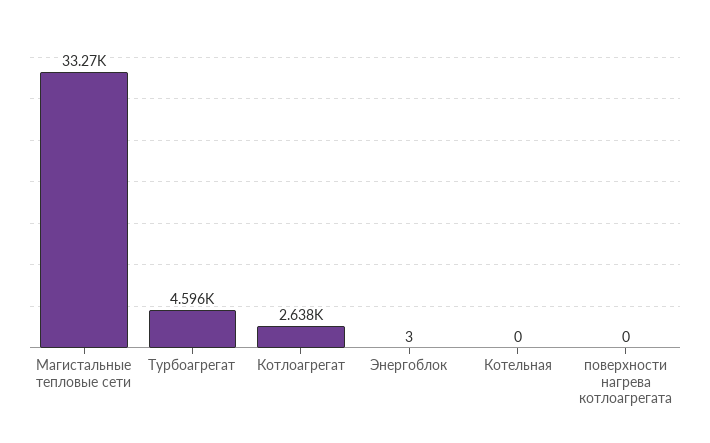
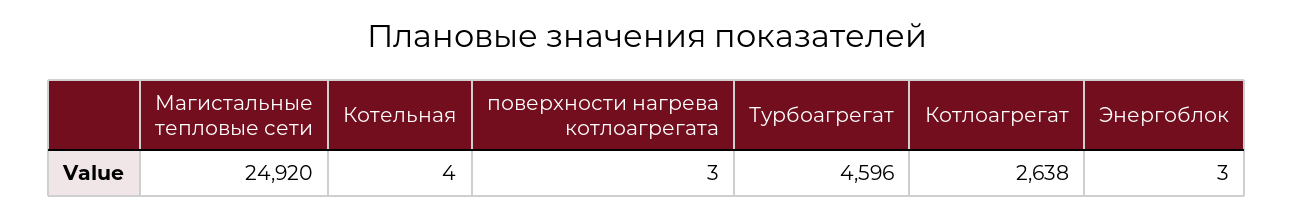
Магистальные тепловые сети: 33270 -> 24920
Котельная: 0 -> 4
поверхности нагрева котлоагрегата: 0 -> 3

